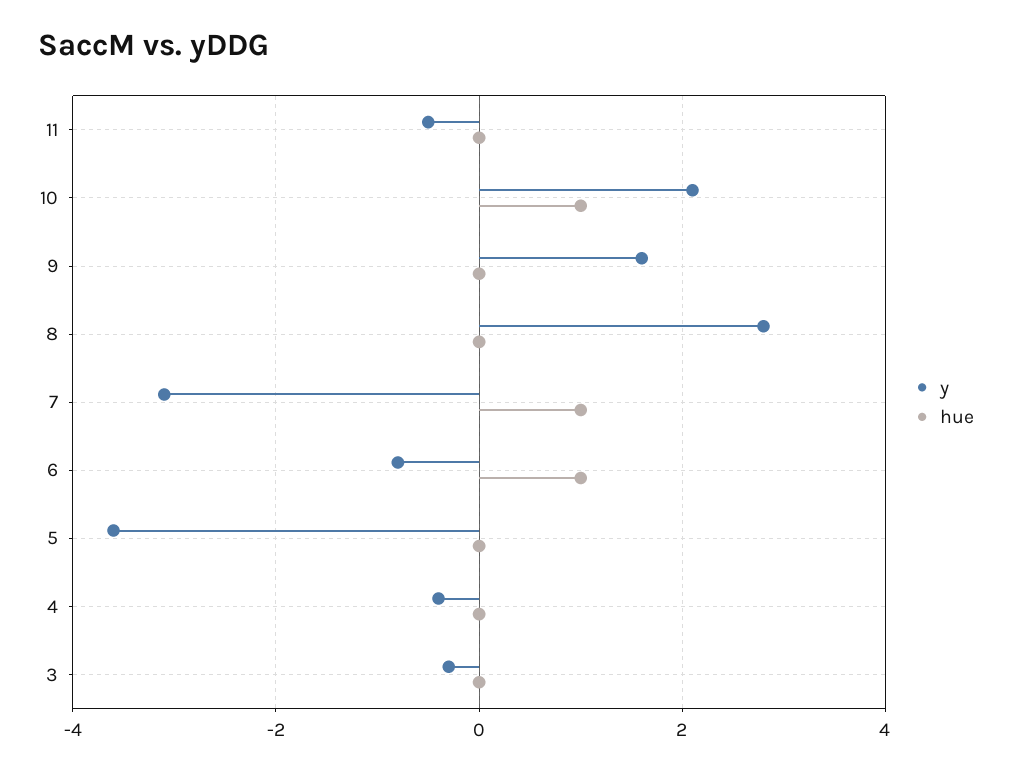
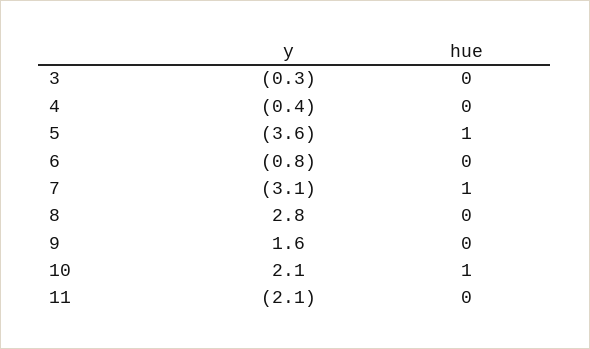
y, 11: -0.5 -> -2.1
hue, 6: 1 -> 0
hue, 5: 0 -> 1

